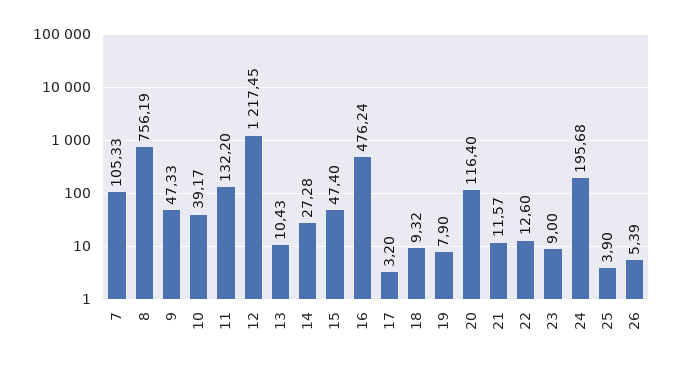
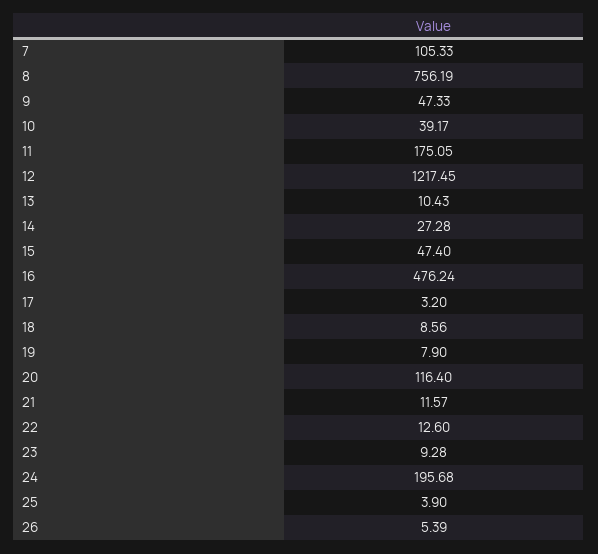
11: 132.2 -> 175.05
18: 9.32 -> 8.56
23: 9 -> 9.28

